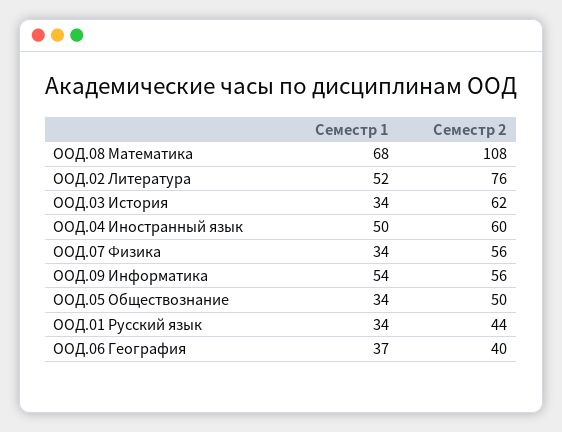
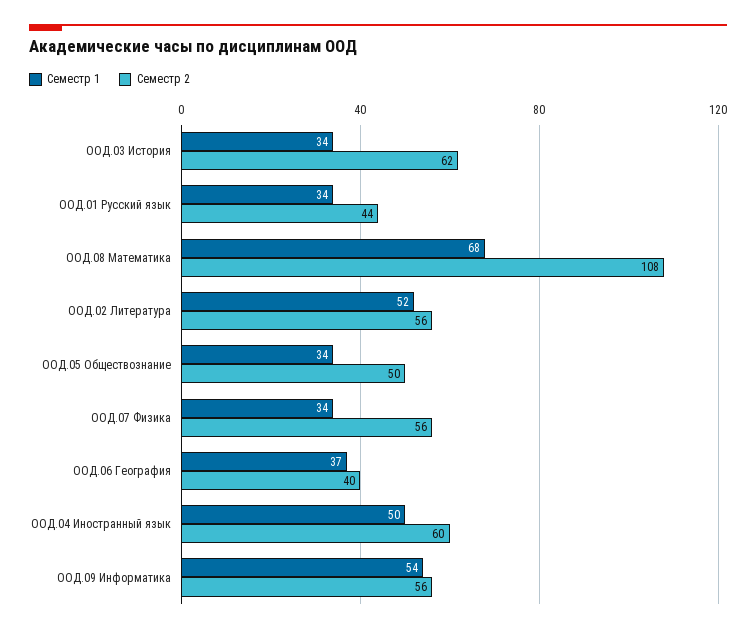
Семестр 2, ООД.02 Литература: 76 -> 56

